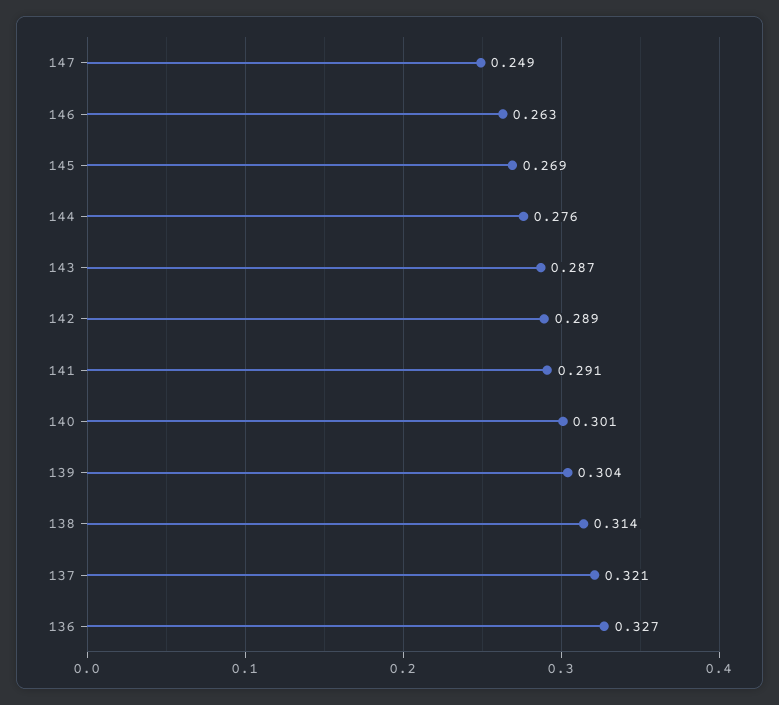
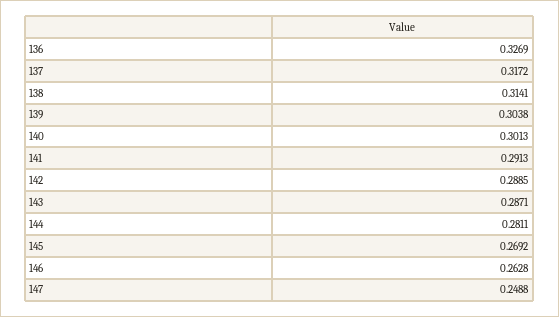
144: 0.276 -> 0.2811
137: 0.321 -> 0.3172

